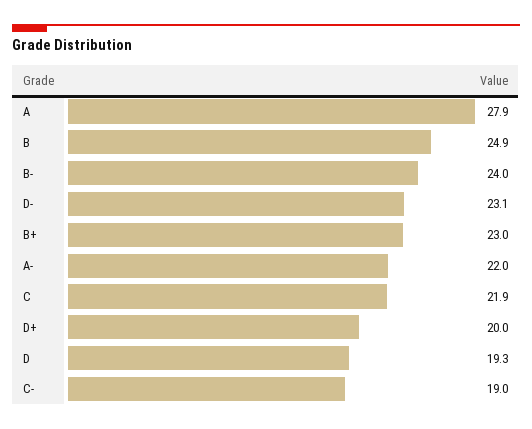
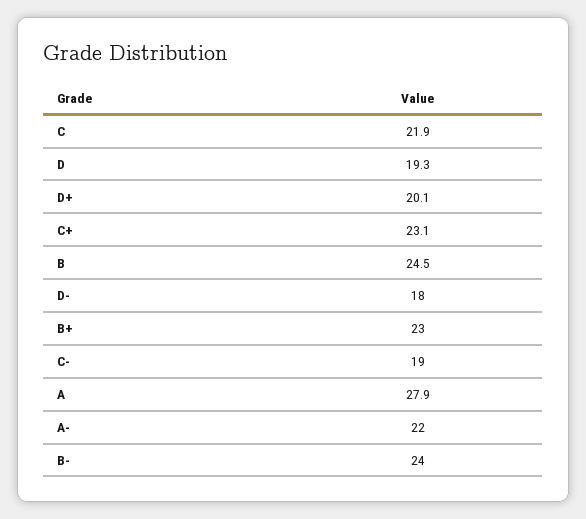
B: 24.9 -> 24.5
D-: 23.1 -> 18
D+: 20 -> 20.1
C+: none -> 23.1

